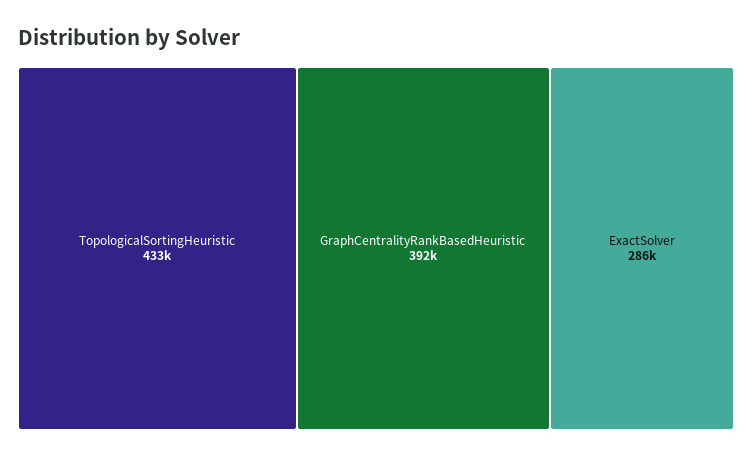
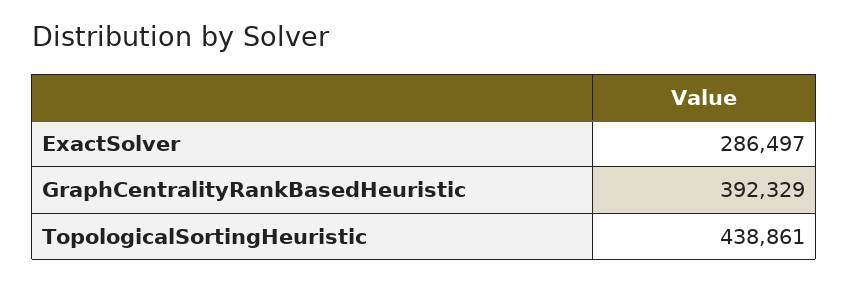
TopologicalSortingHeuristic: 433000 -> 438861

